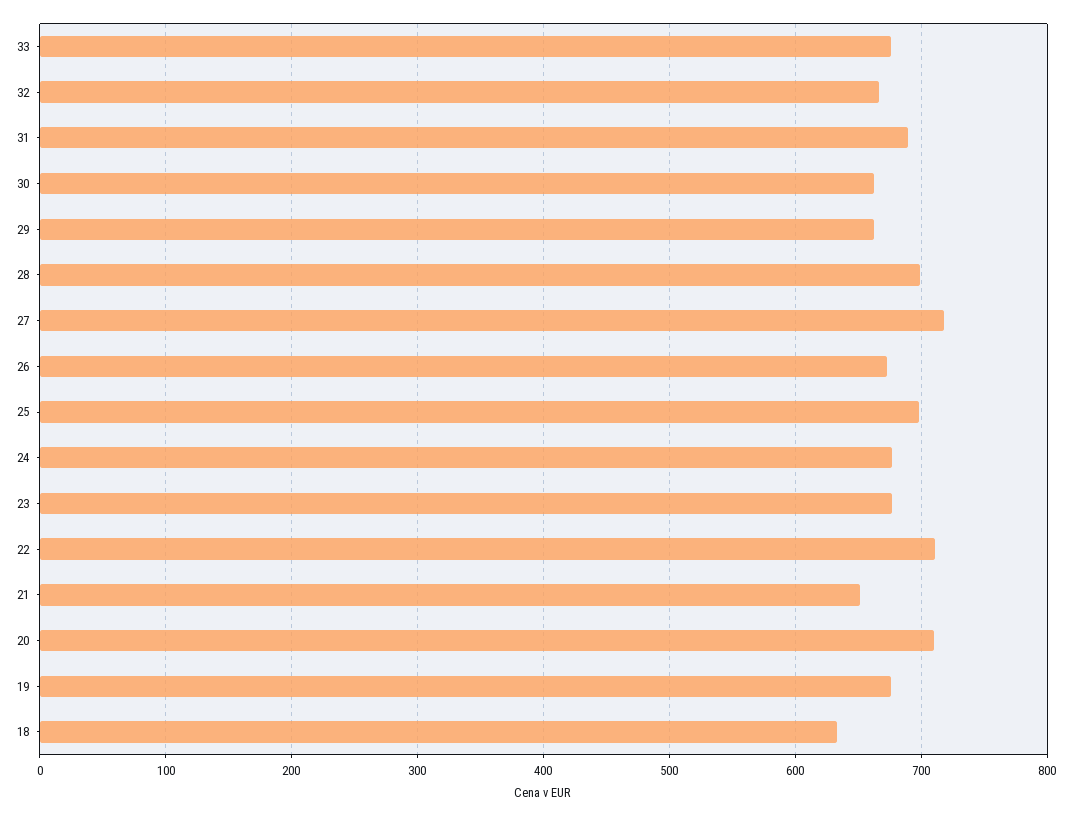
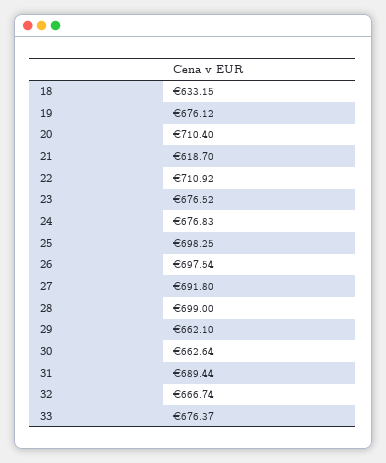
27: 720 -> 691.8
26: 670 -> 697.54
21: 650 -> 618.7

